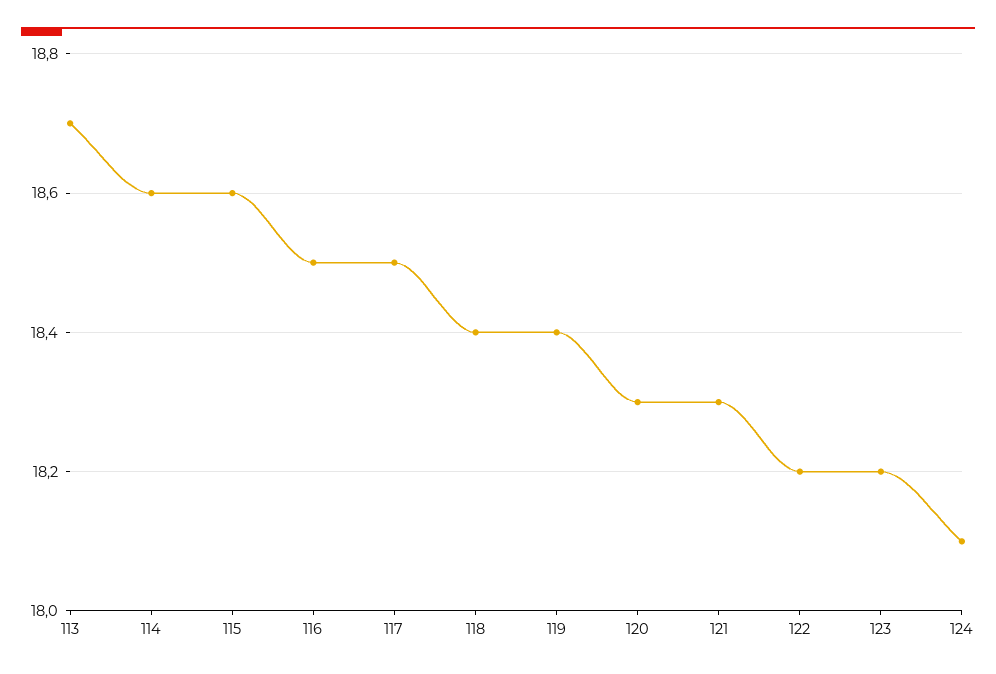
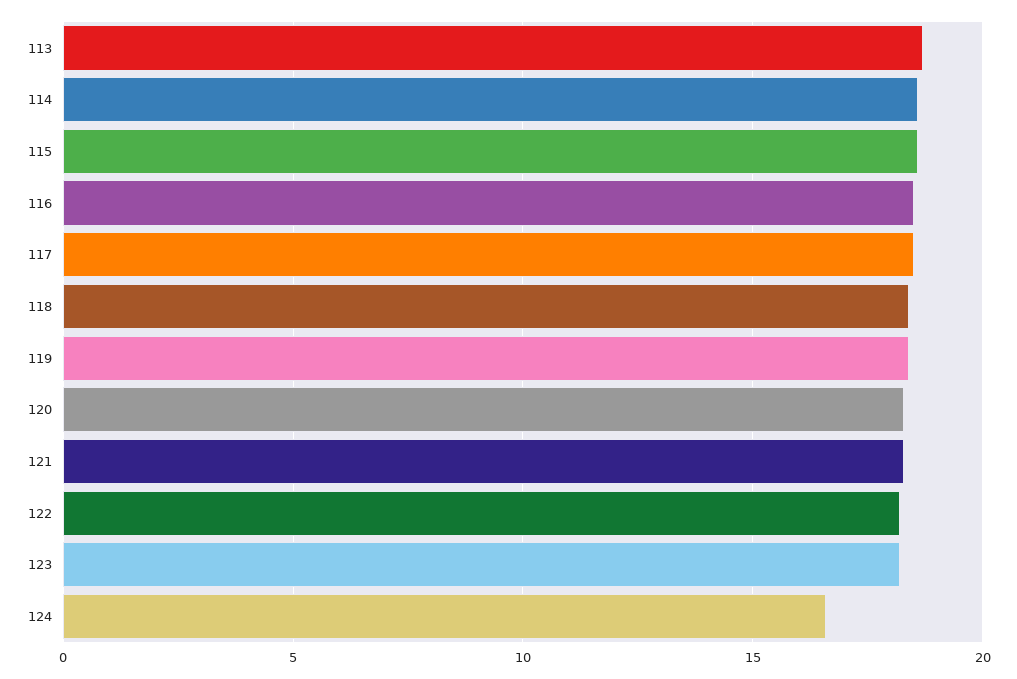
124: 18.1 -> 16.5

